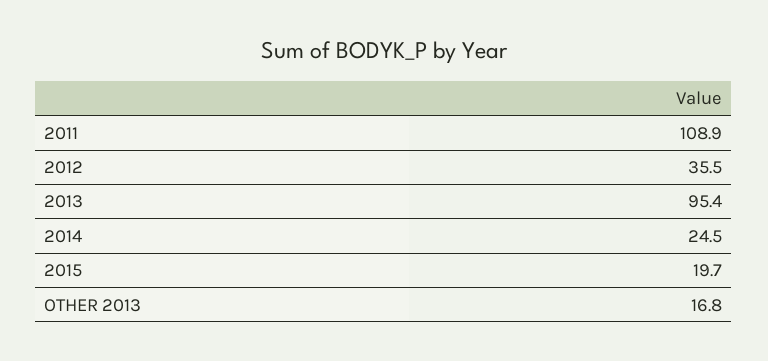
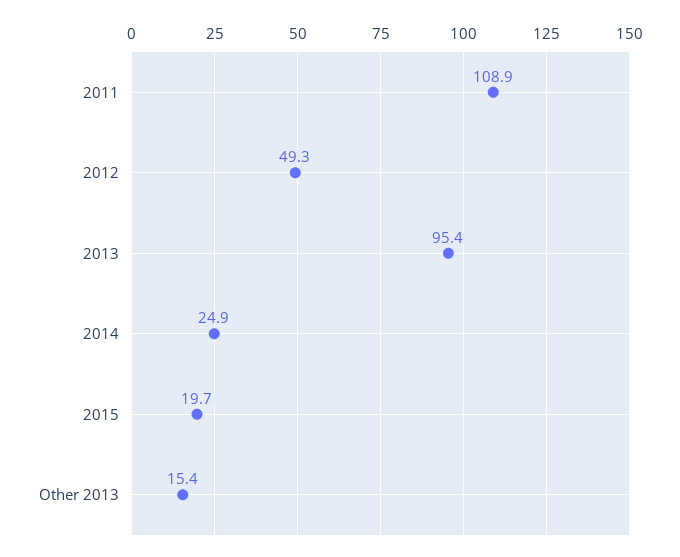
2012: 35.5 -> 49.3
2014: 24.5 -> 24.9
OTHER 2013: 16.8 -> 15.4

